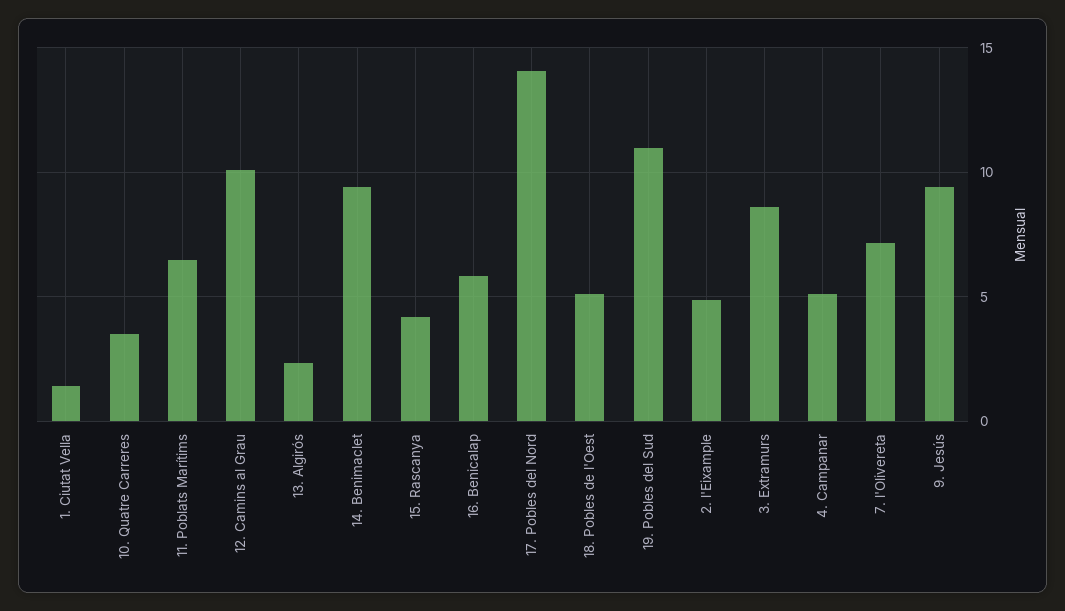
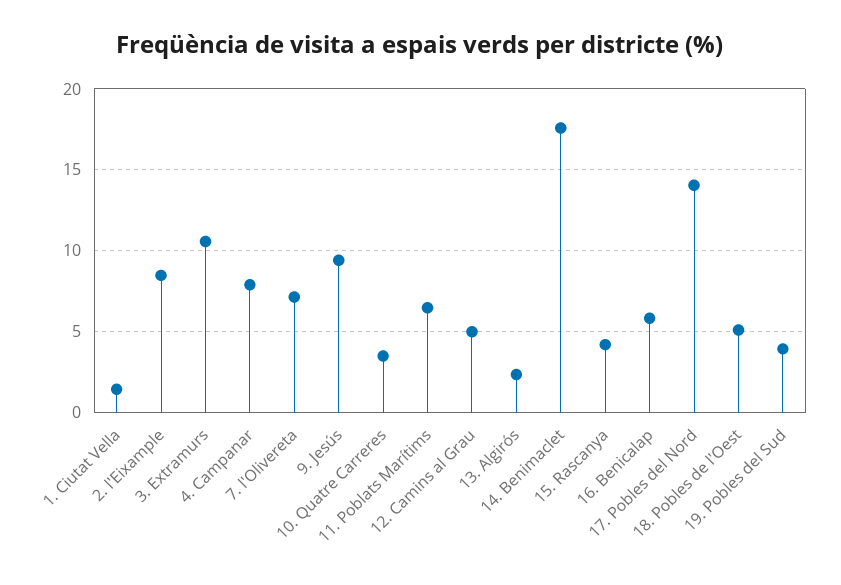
12. Camins al Grau: 10 -> 5
14. Benimaclet: 9.5 -> 17.5
19. Pobles del Sud: 11 -> 4
2. l'Eixample: 5 -> 8.5
3. Extramurs: 8.5 -> 10.5
4. Campanar: 5 -> 8

